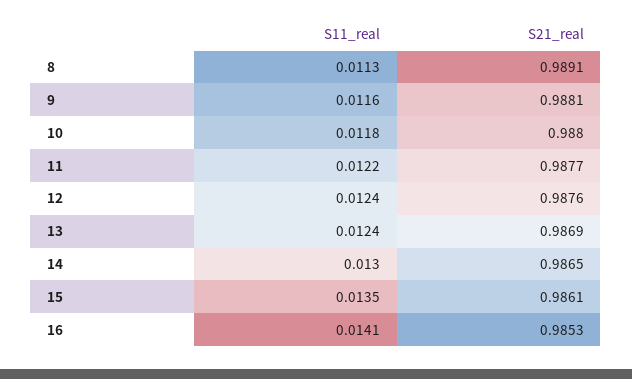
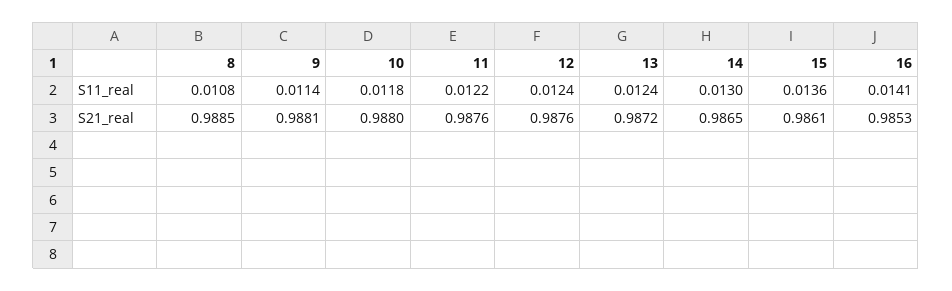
S11_real, 8: 0.0113 -> 0.0108
S21_real, 8: 0.9891 -> 0.9885
S11_real, 9: 0.0116 -> 0.0114
S21_real, 11: 0.9877 -> 0.9876
S21_real, 13: 0.9869 -> 0.9872
S11_real, 15: 0.0135 -> 0.0136

